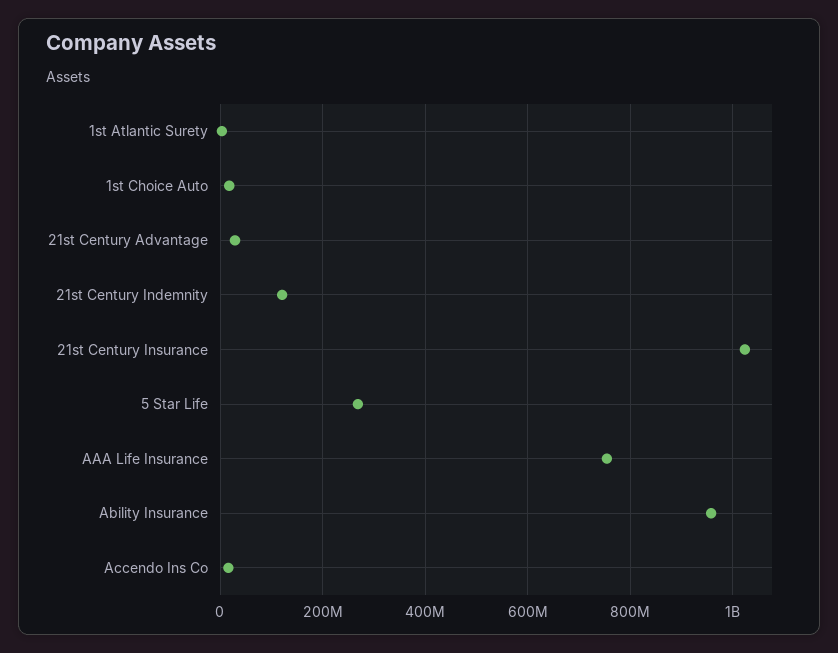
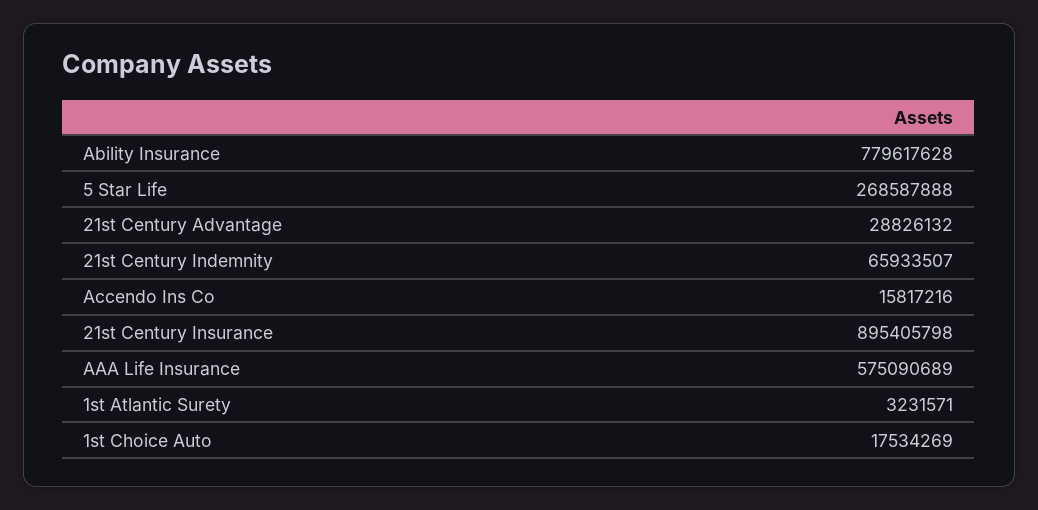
21st Century Indemnity: 120000000 -> 65933507
21st Century Insurance: 1020000000 -> 895405798
AAA Life Insurance: 760000000 -> 575090689
Ability Insurance: 960000000 -> 779617628

